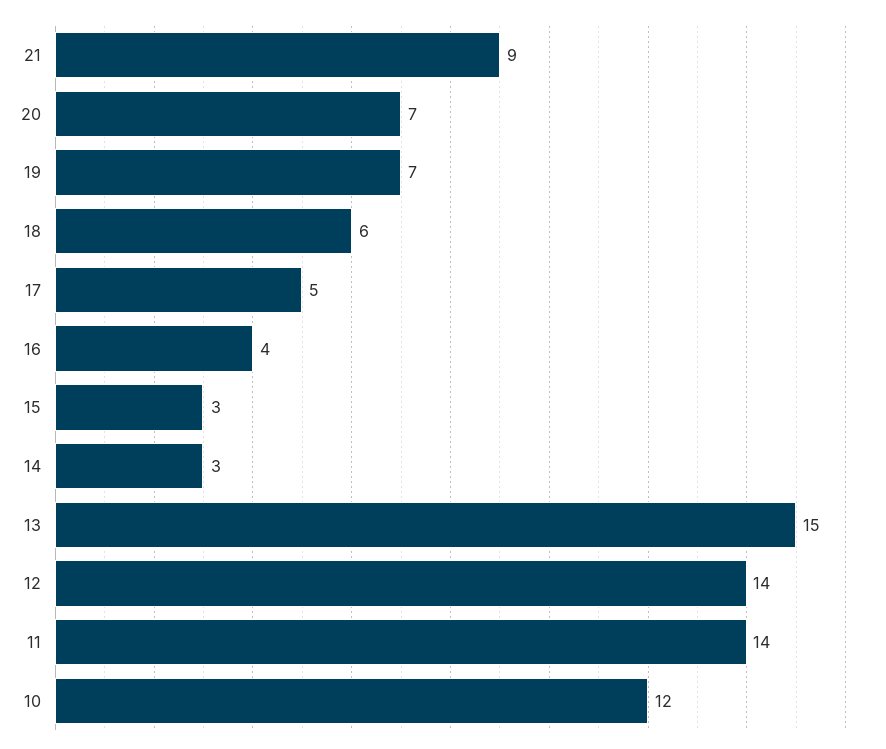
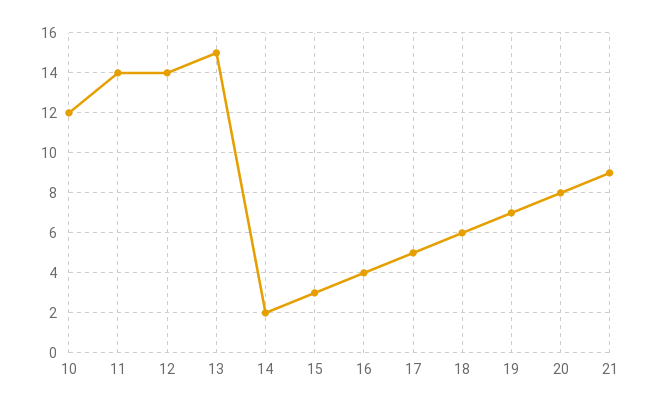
20: 7 -> 8
14: 3 -> 2

